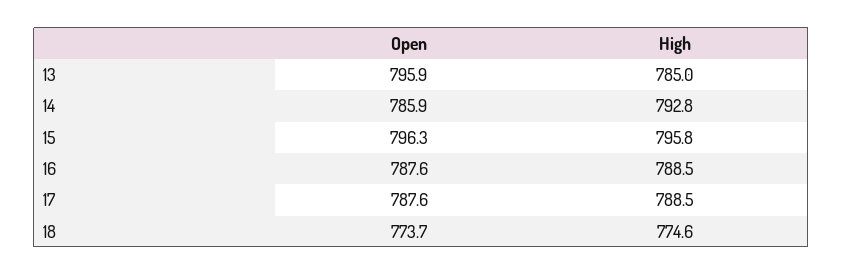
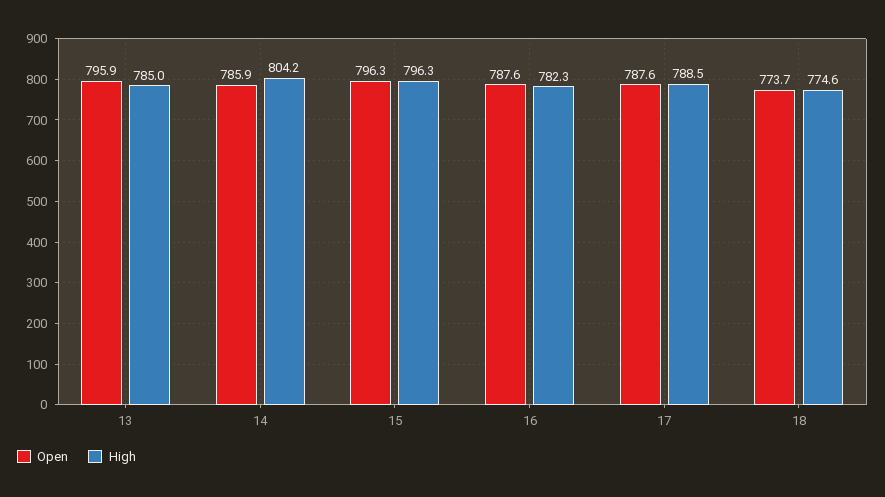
High, 14: 792.8 -> 804.2
High, 15: 795.8 -> 796.3
High, 16: 788.5 -> 782.3

